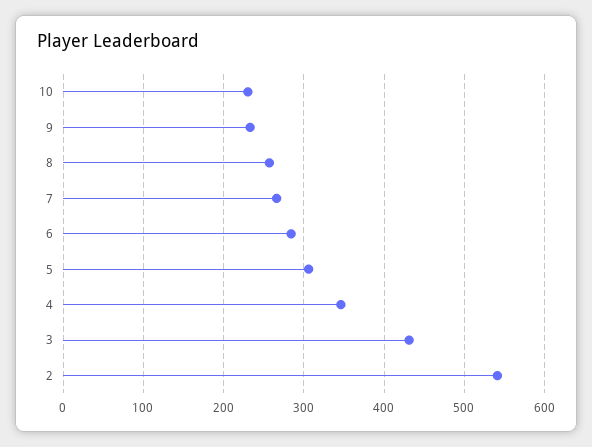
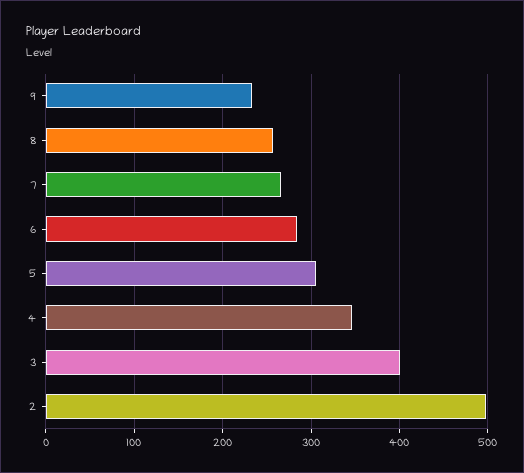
10: 230 -> none
3: 430 -> 400
2: 540 -> 500

